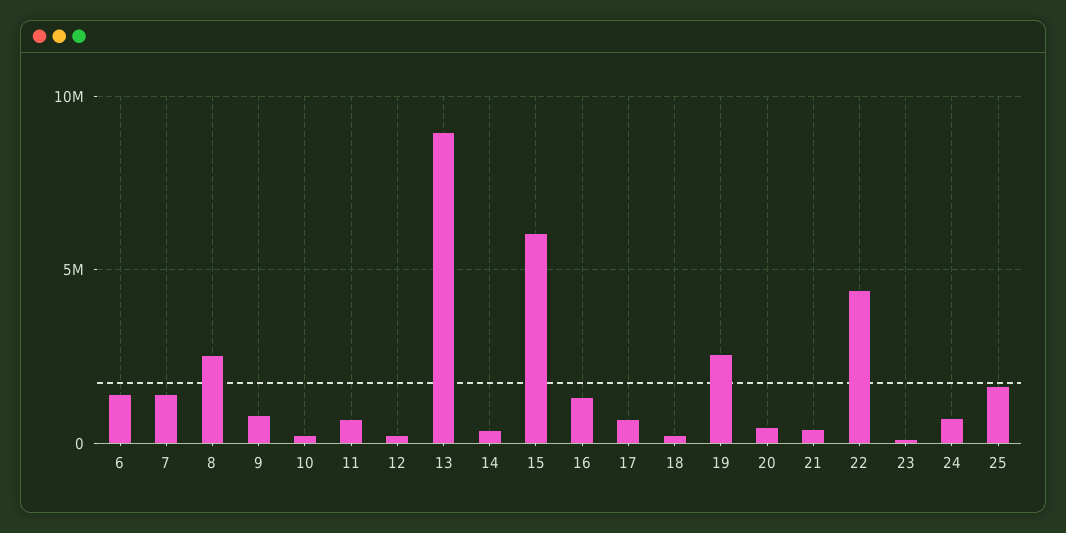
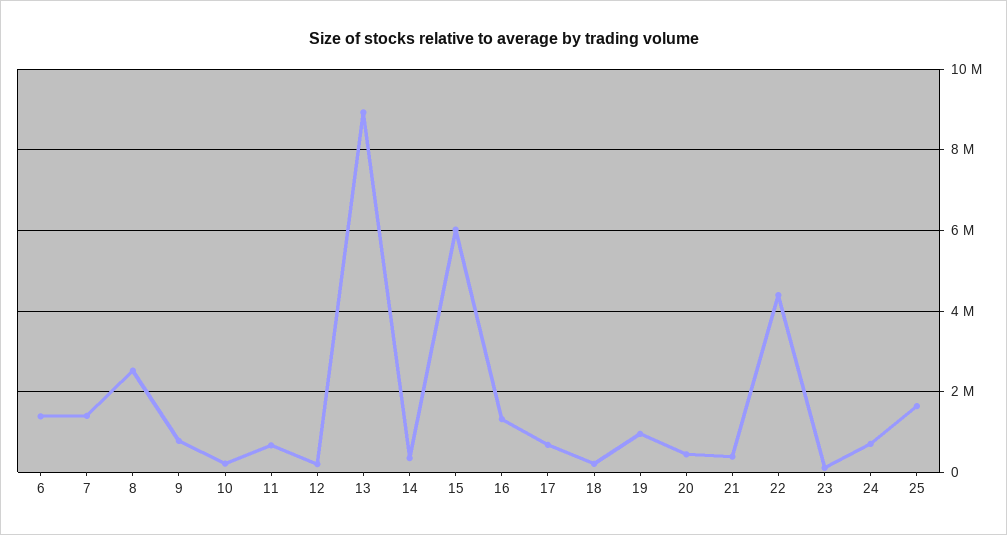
19: 2500000 -> 1000000

